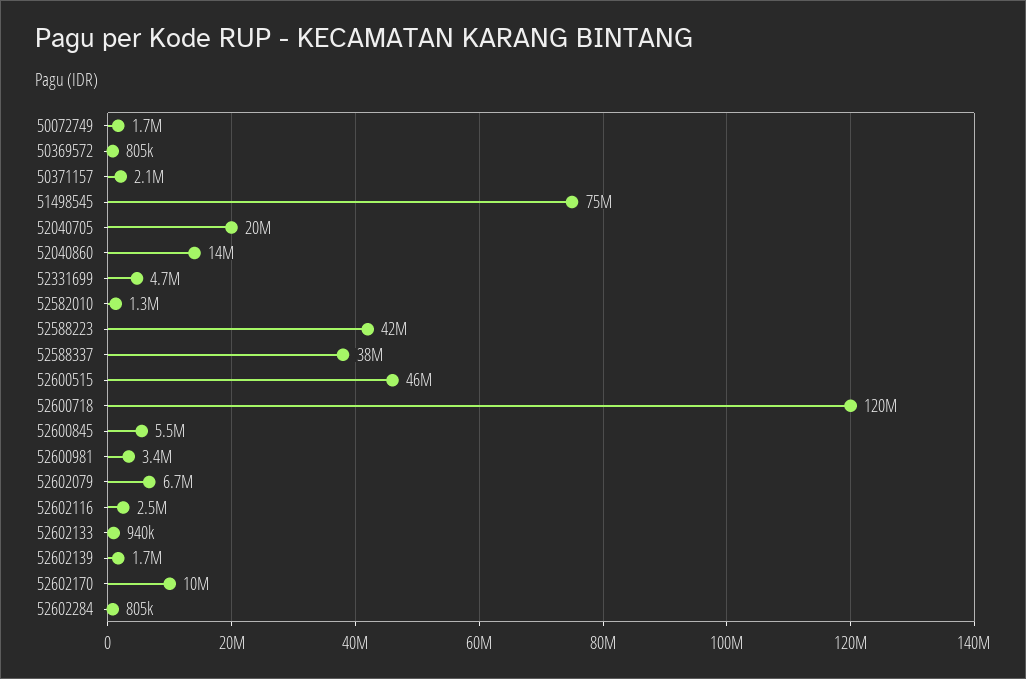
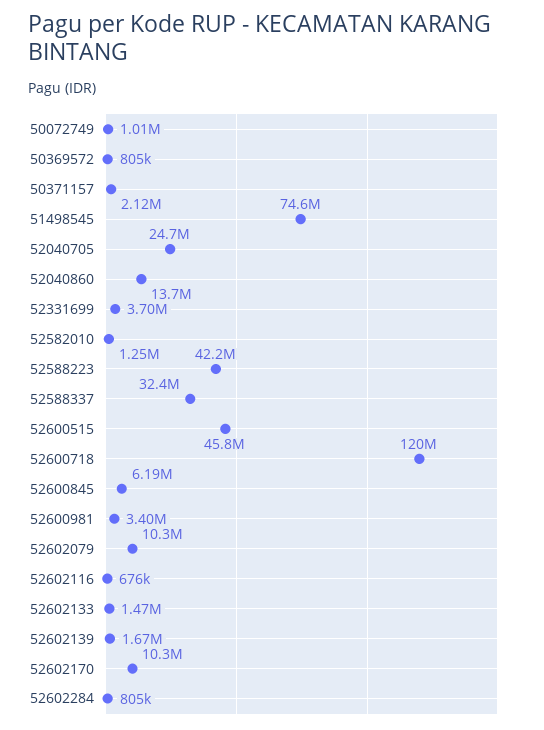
50072749: 1700000 -> 1010000
52040705: 20000000 -> 24700000
52331699: 4700000 -> 3700000
52588337: 38000000 -> 32400000
52600845: 5500000 -> 6190000
52602079: 6700000 -> 10300000
52602116: 2500000 -> 676000
52602133: 940000 -> 1470000

